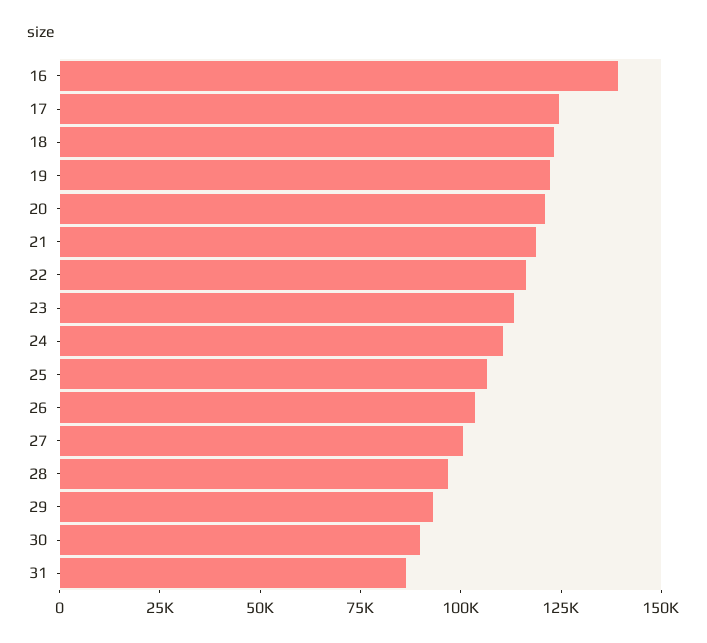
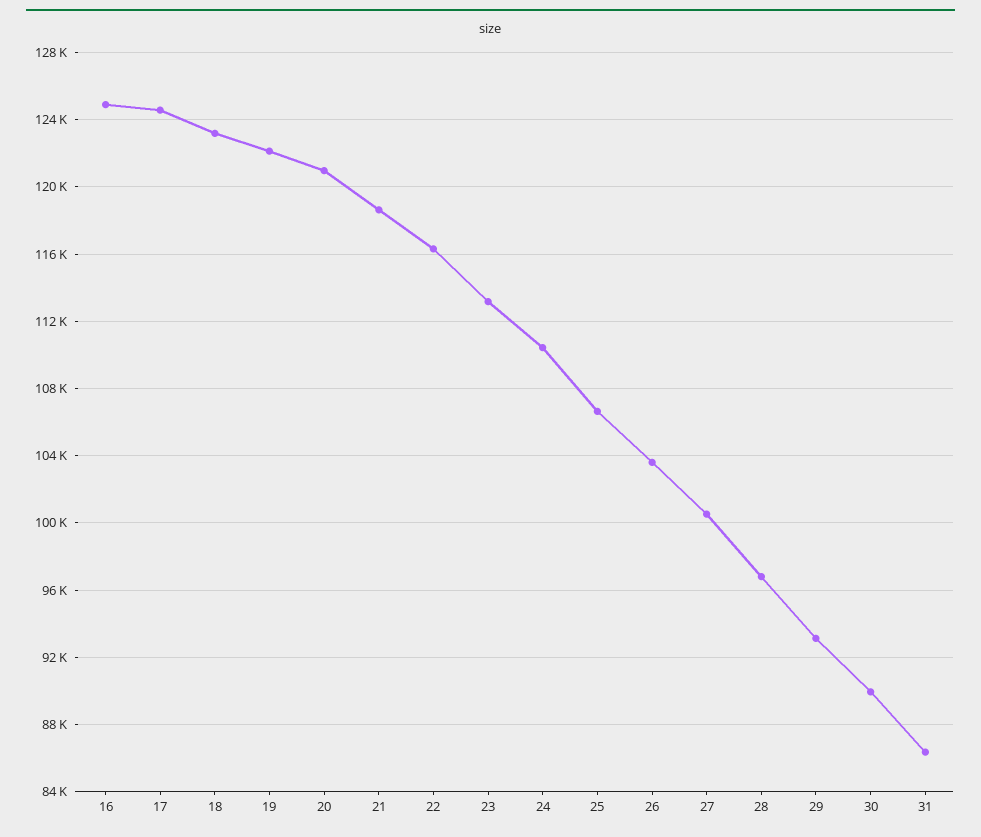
16: 140000 -> 125000

